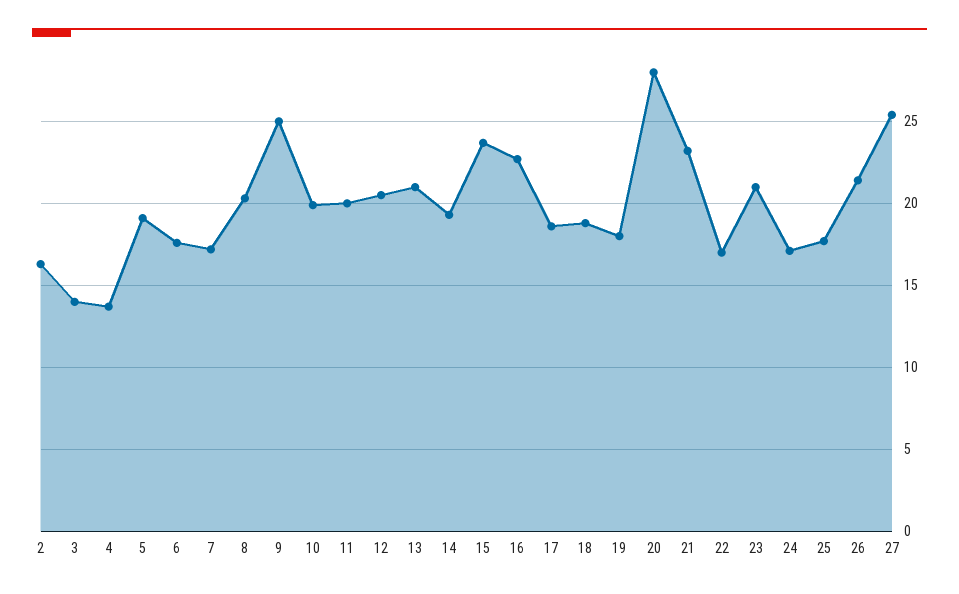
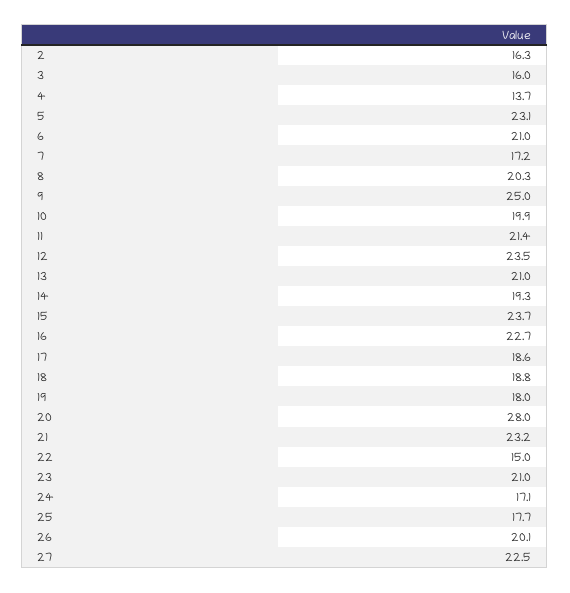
3: 14 -> 16
5: 19 -> 23.1
6: 17.5 -> 21
11: 20 -> 21.4
12: 20.5 -> 23.5
22: 17 -> 15
26: 21.5 -> 20.1
27: 25.5 -> 22.5

